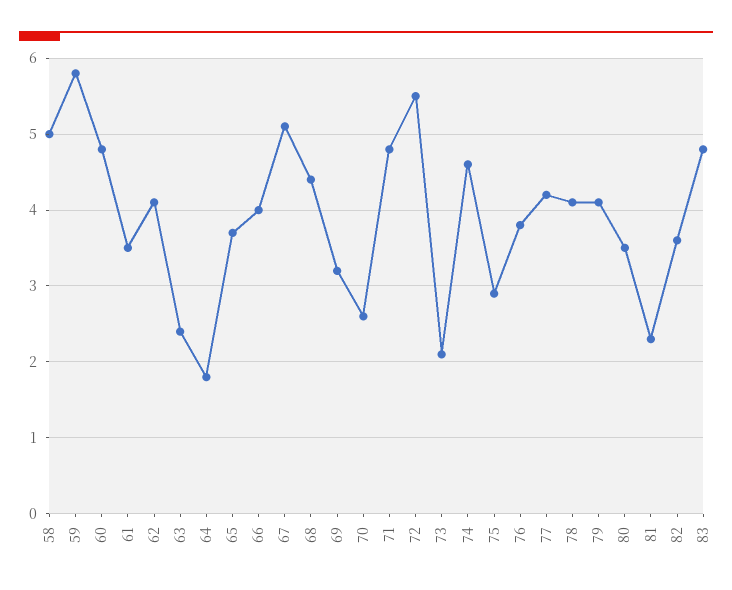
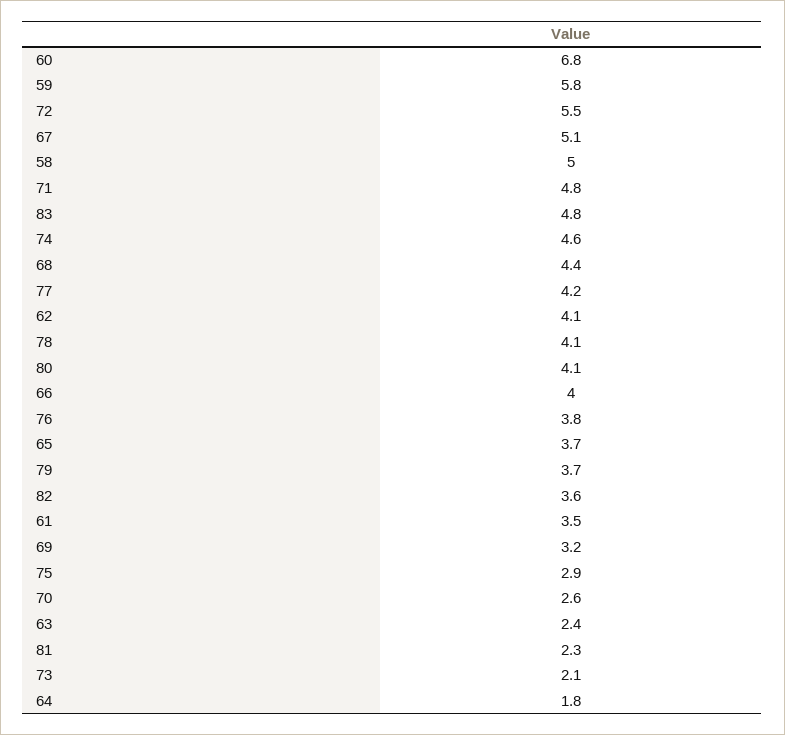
60: 4.8 -> 6.8
79: 4.1 -> 3.7
80: 3.5 -> 4.1

